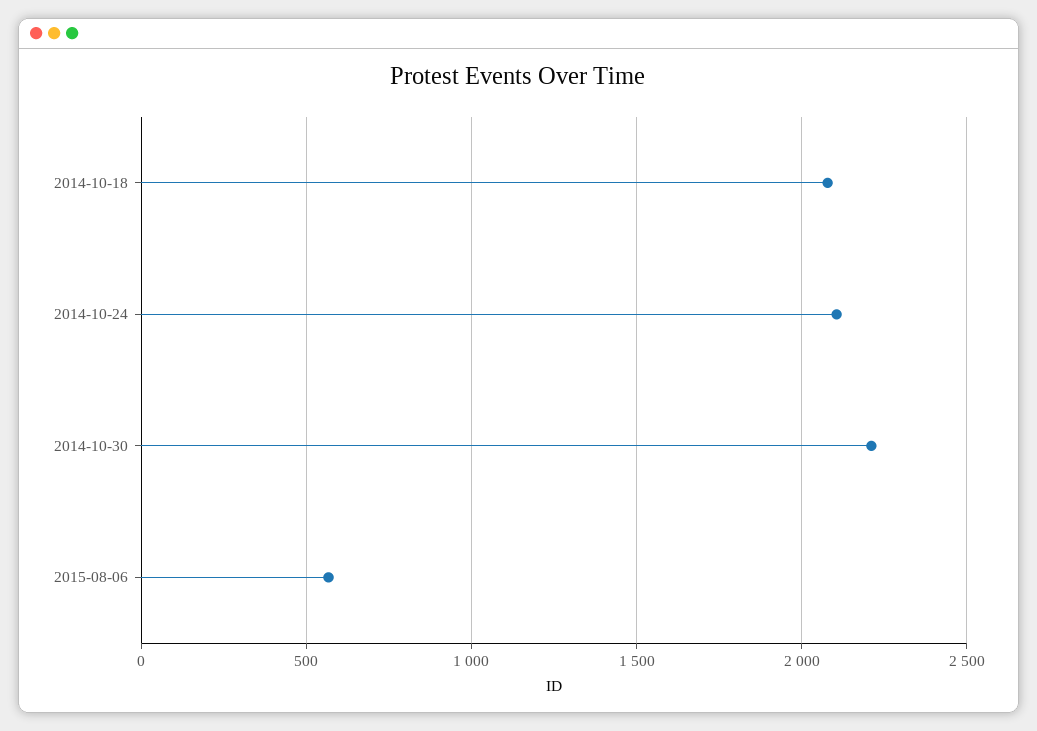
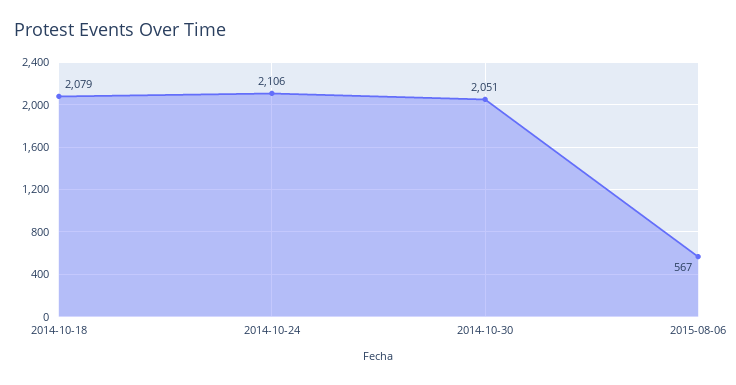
2014-10-30: 2200 -> 2051

